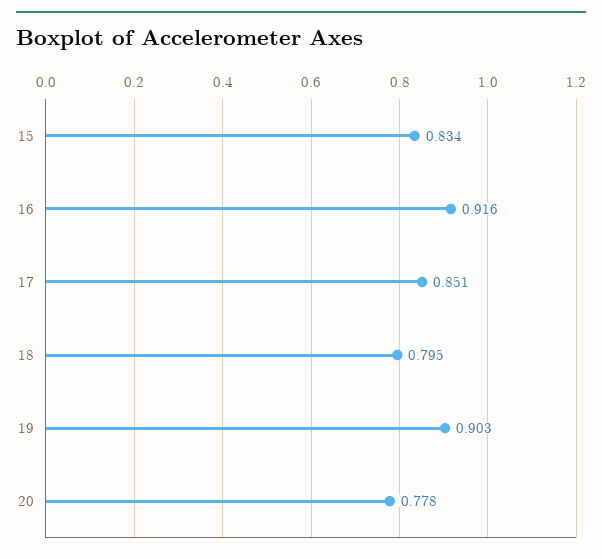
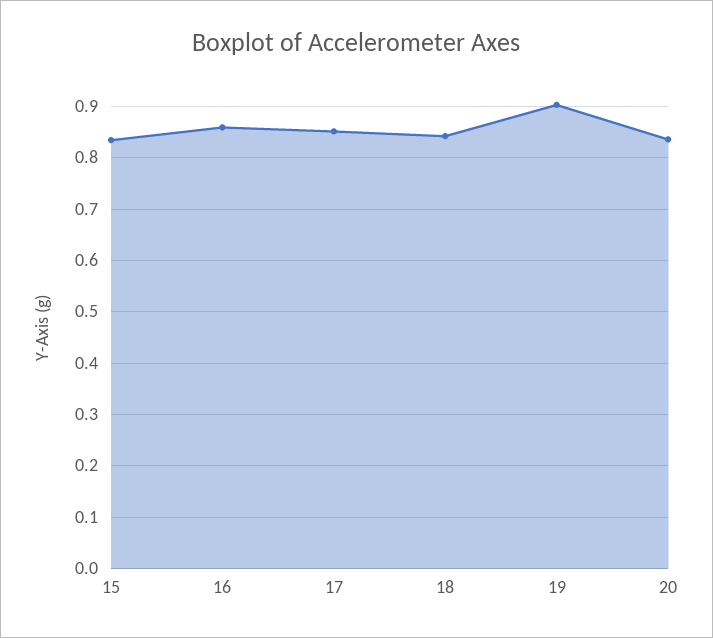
16: 0.916 -> 0.86
18: 0.795 -> 0.84
20: 0.778 -> 0.84

